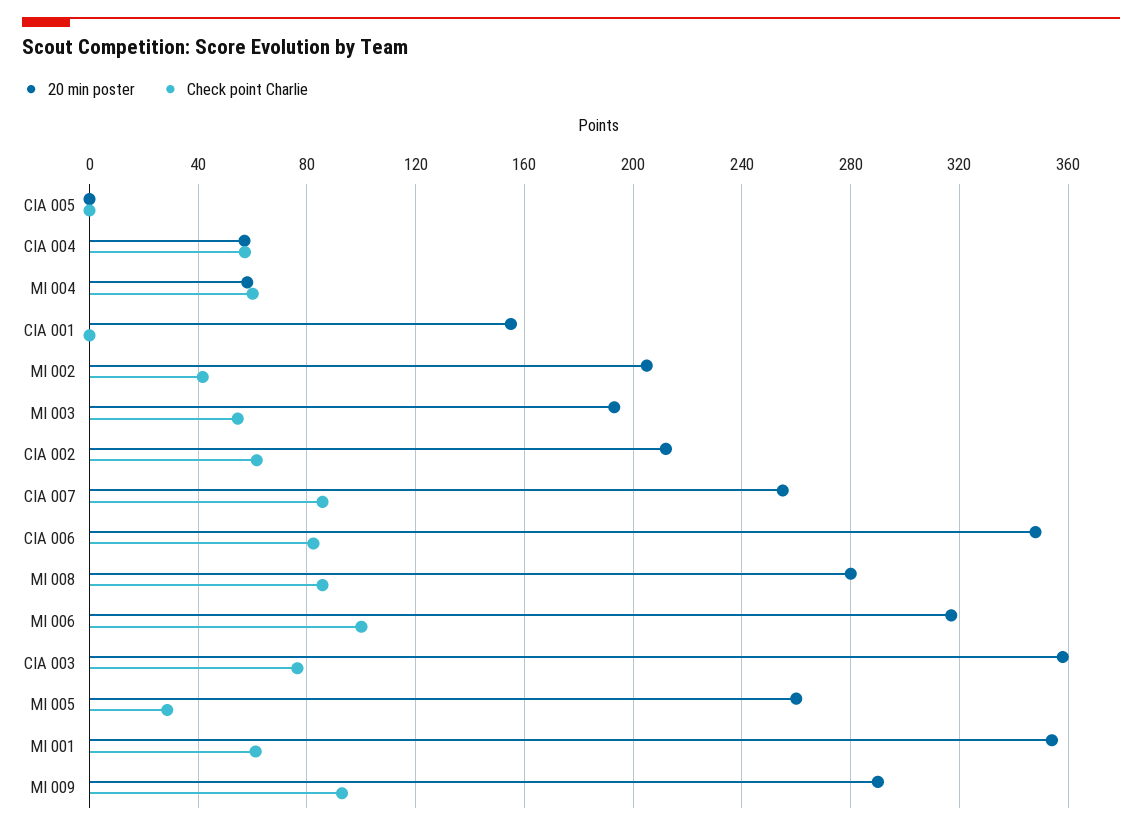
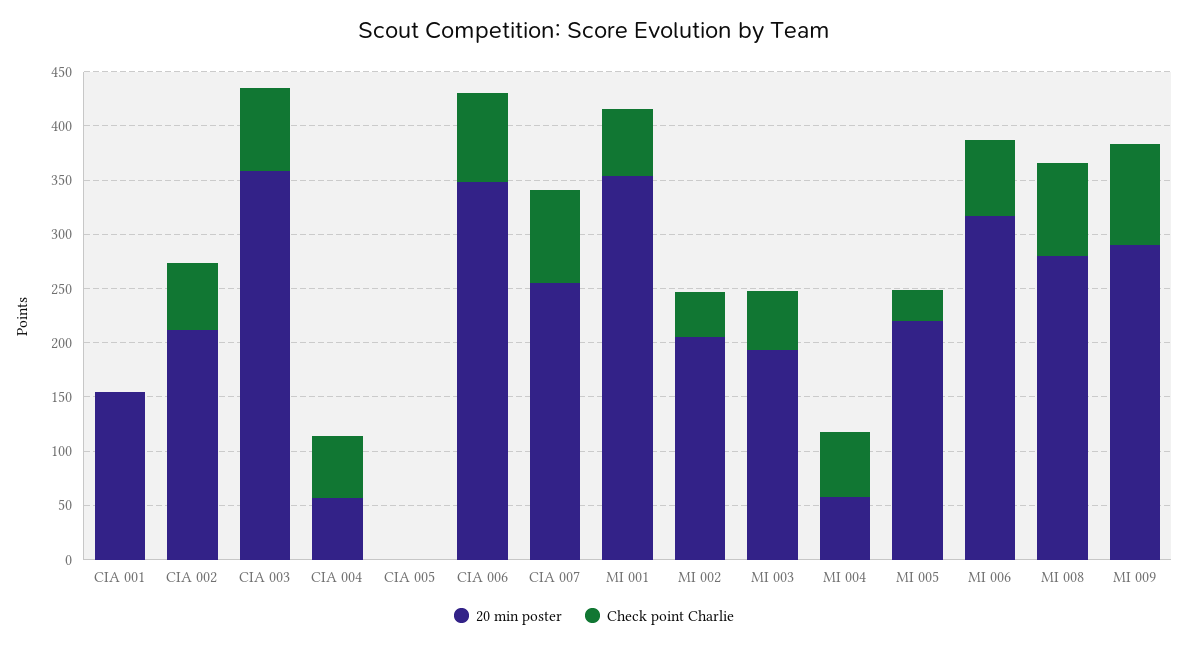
Check point Charlie, MI 006: 100 -> 70
20 min poster, MI 005: 260 -> 220

